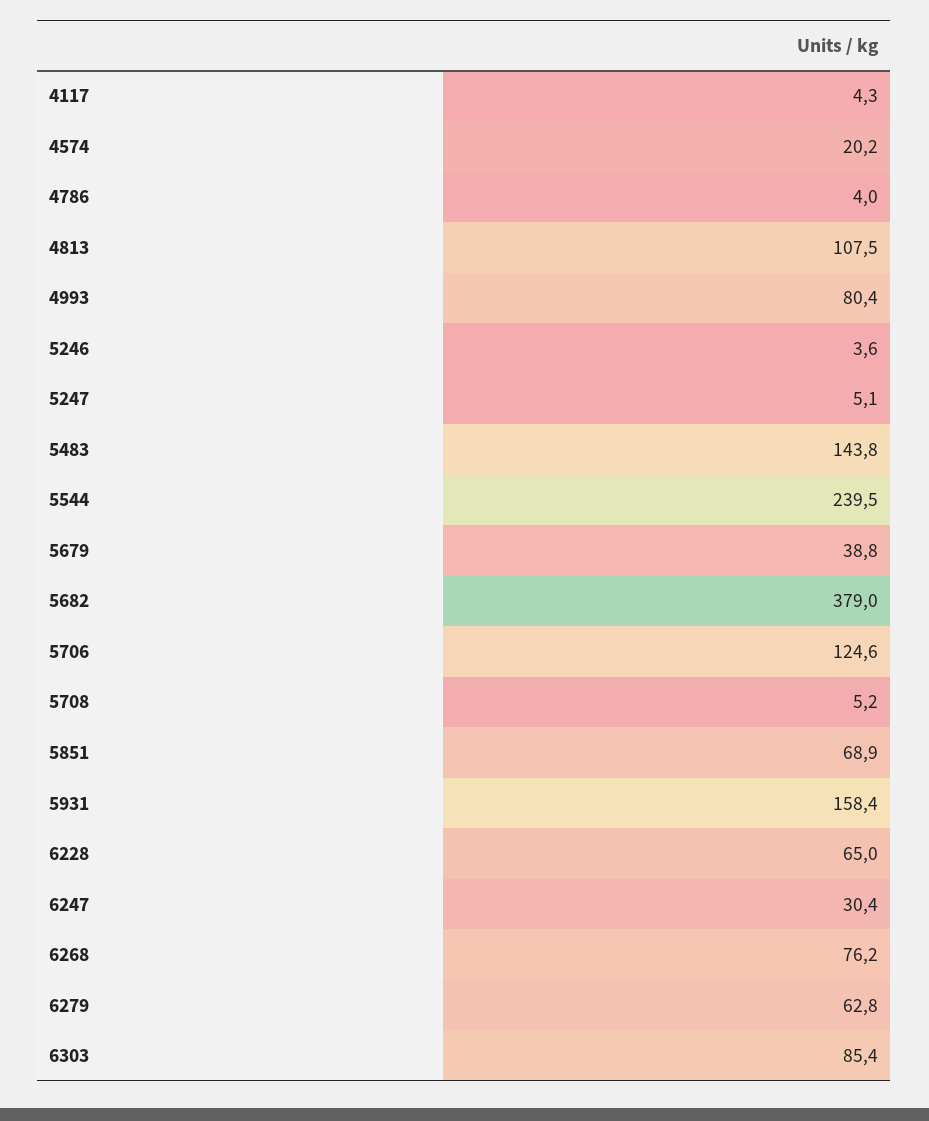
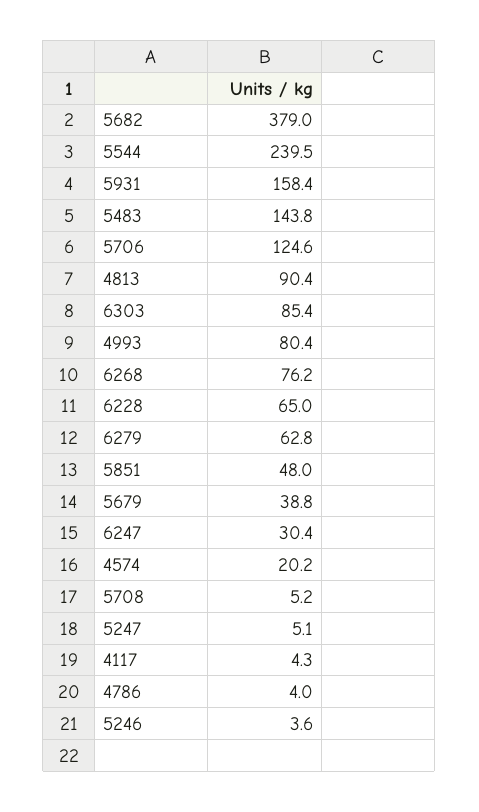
4813: 107.5 -> 90.4
5851: 68.9 -> 48

